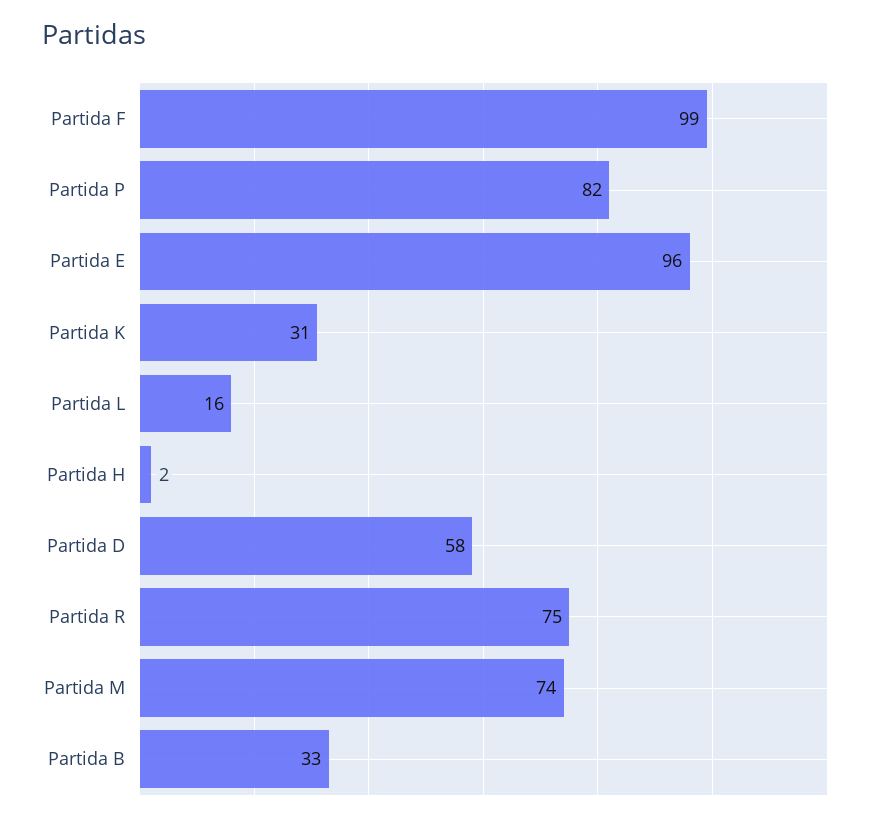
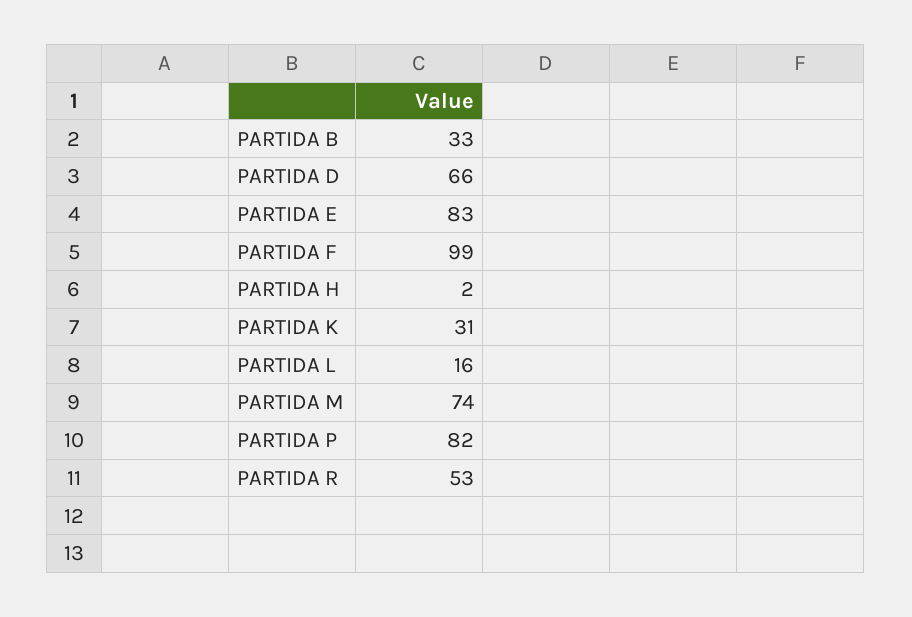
Partida E: 96 -> 83
Partida D: 58 -> 66
Partida R: 75 -> 53

